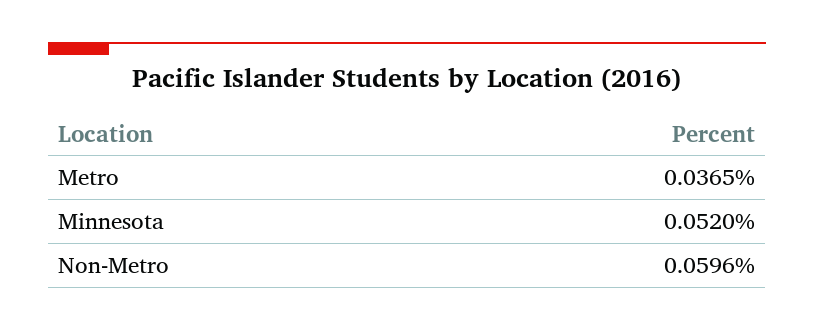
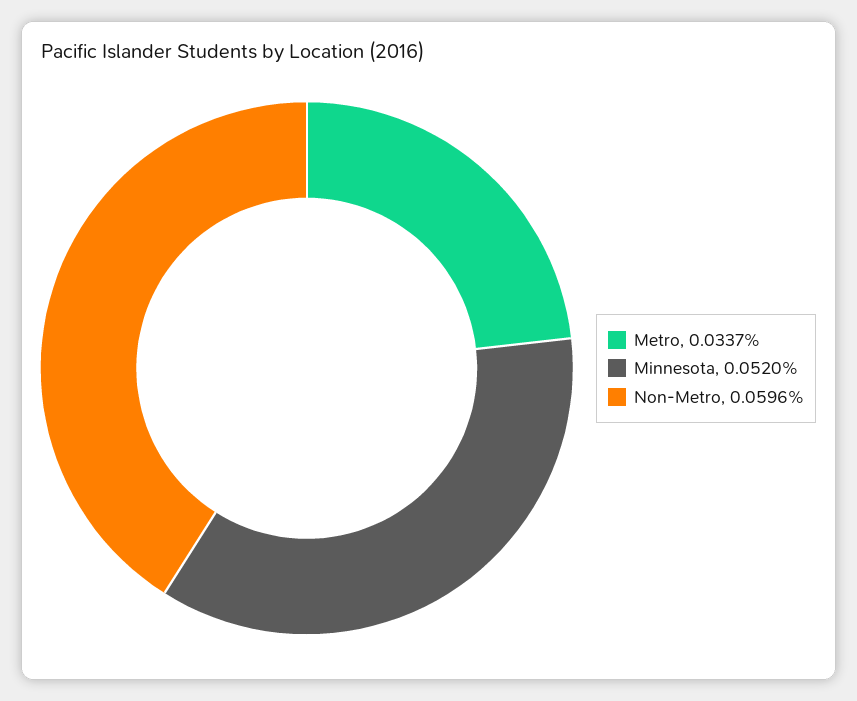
Metro: 0.0365 -> 0.0337

